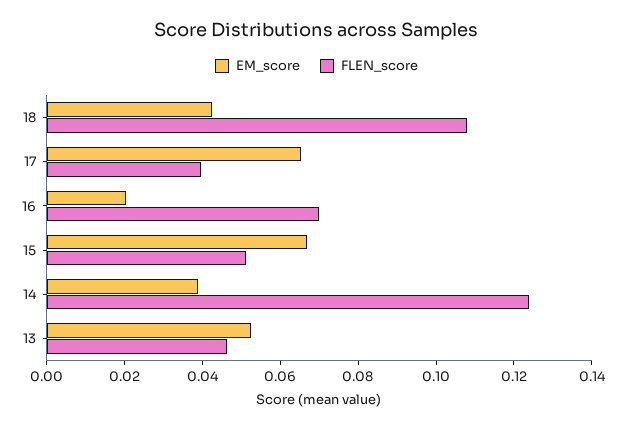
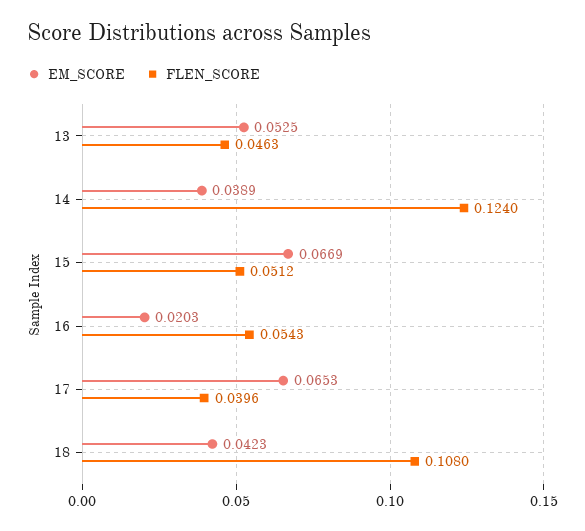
FLEN_score, 16: 0.07 -> 0.0543

